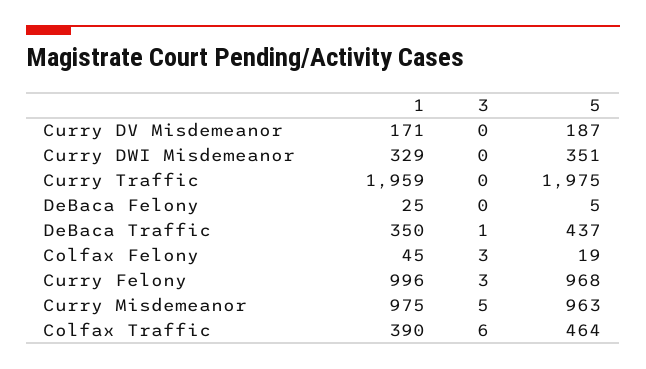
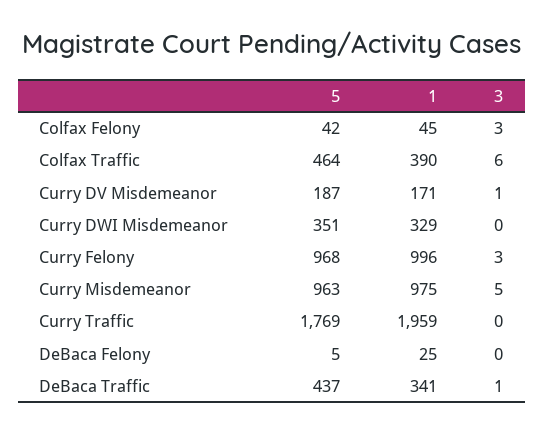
3, Curry DV Misdemeanor: 0 -> 1
5, Curry Traffic: 1975 -> 1769
1, DeBaca Traffic: 350 -> 341
5, Colfax Felony: 19 -> 42

